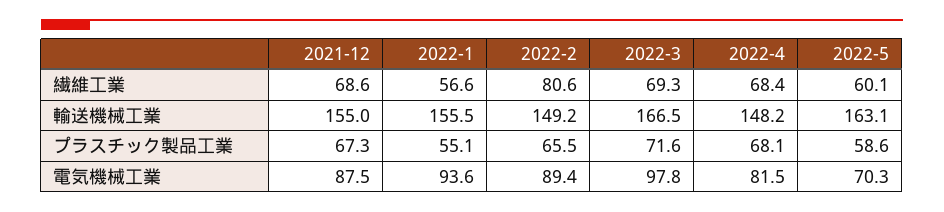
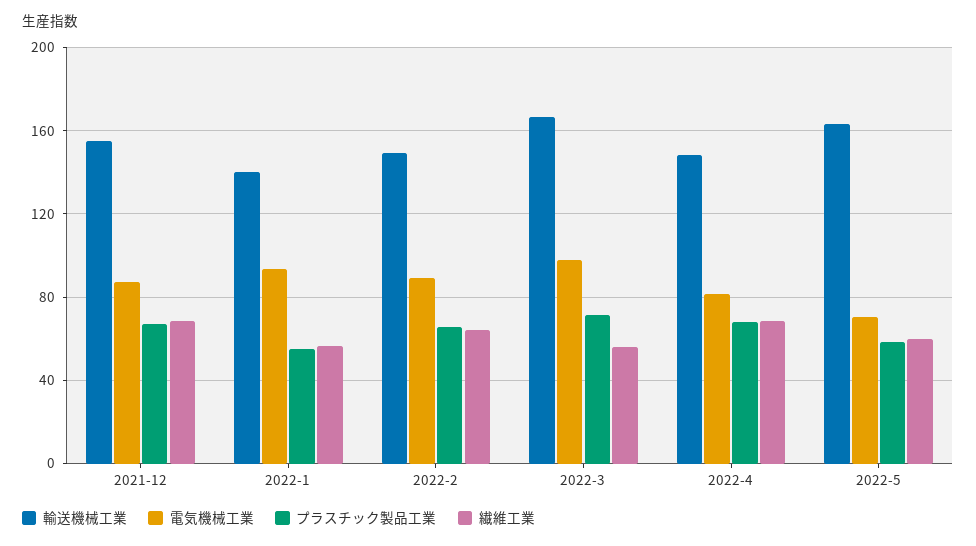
繊維工業, 2022-2: 80.6 -> 65
繊維工業, 2022-3: 69.3 -> 55
輸送機械工業, 2022-1: 155.5 -> 140

